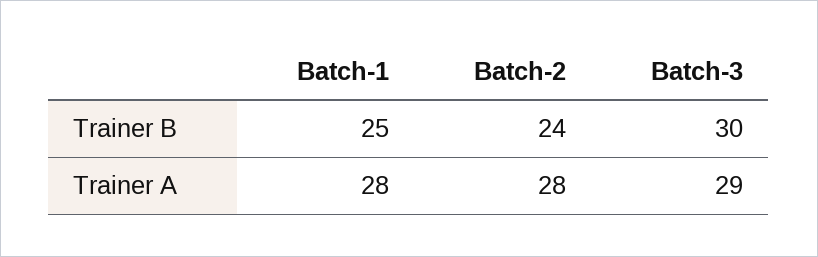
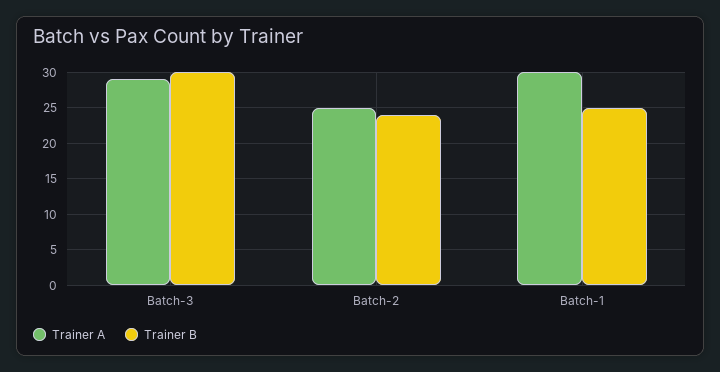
Trainer A, Batch-1: 28 -> 30
Trainer A, Batch-2: 28 -> 25

